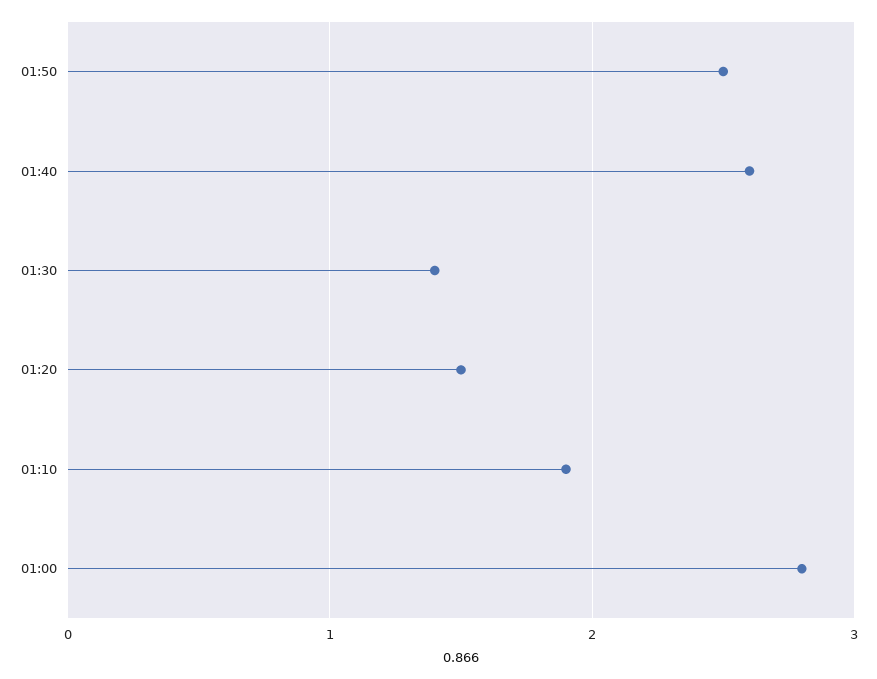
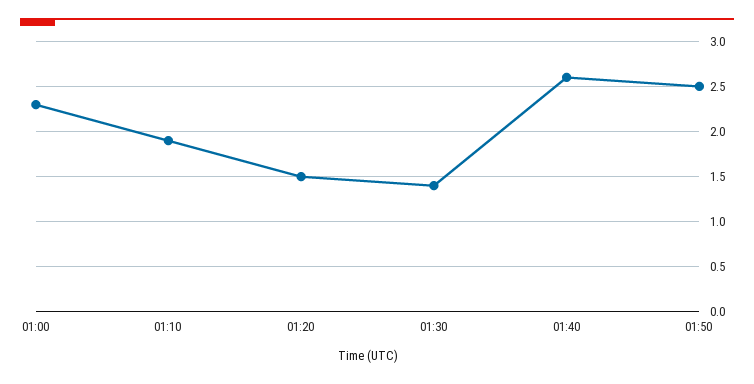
01:00: 2.8 -> 2.3

